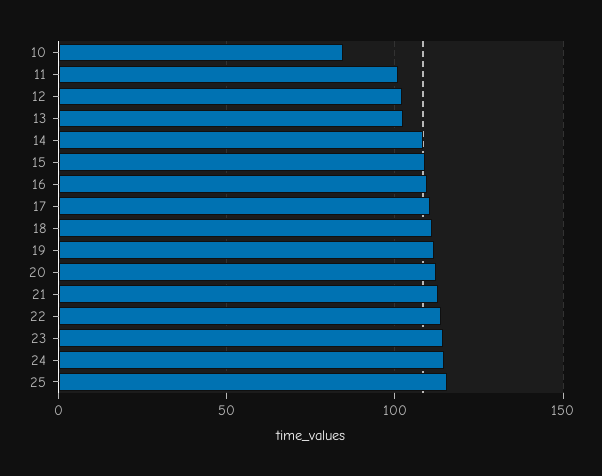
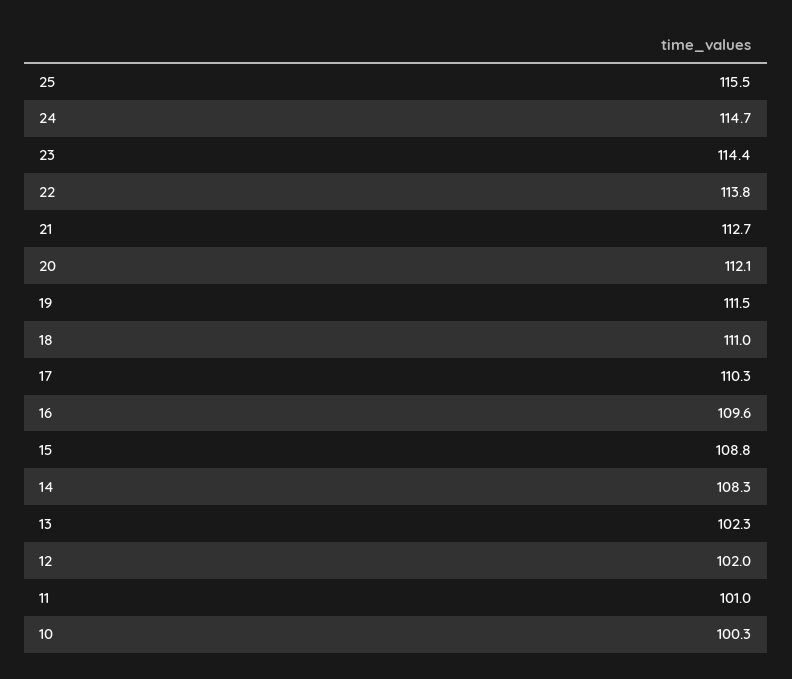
10: 85 -> 100.3

